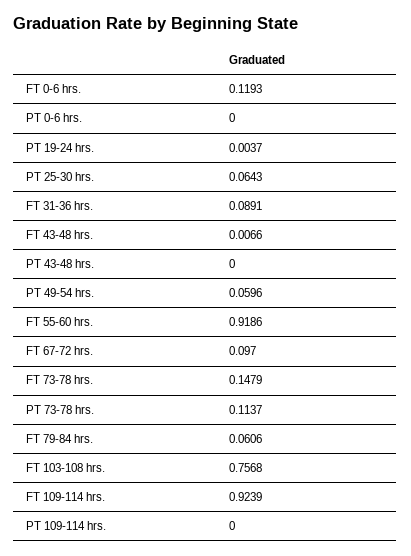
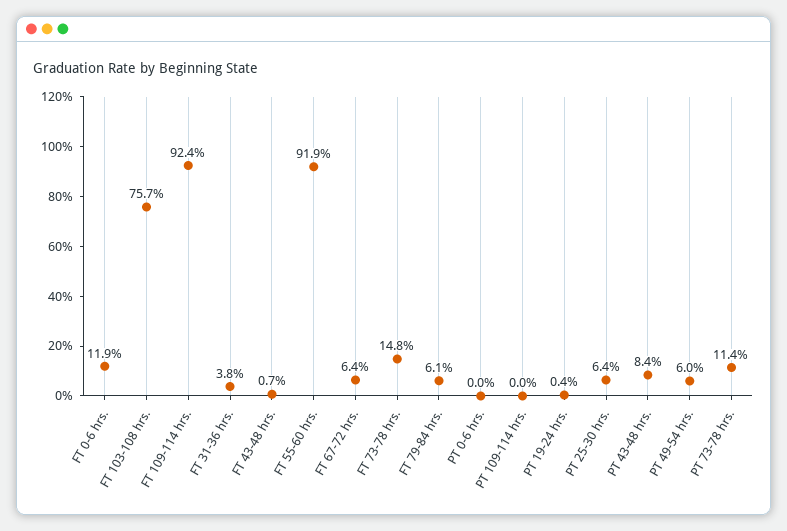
FT 31-36 hrs.: 0.0891 -> 0.038
PT 43-48 hrs.: 0 -> 0.084
FT 67-72 hrs.: 0.097 -> 0.064

